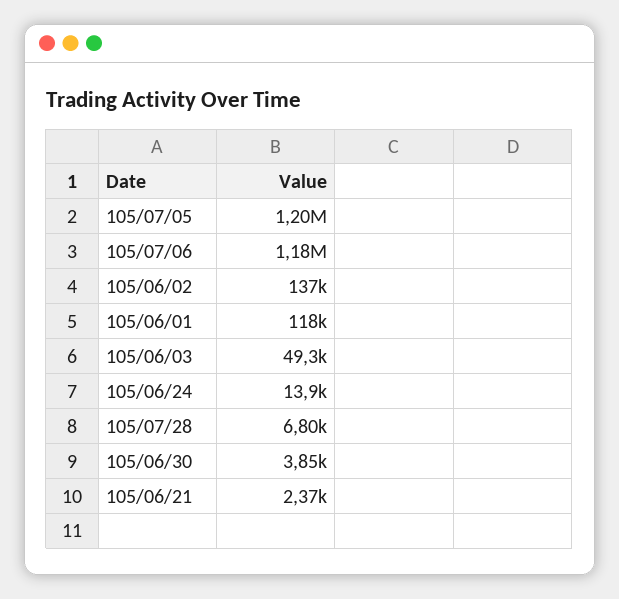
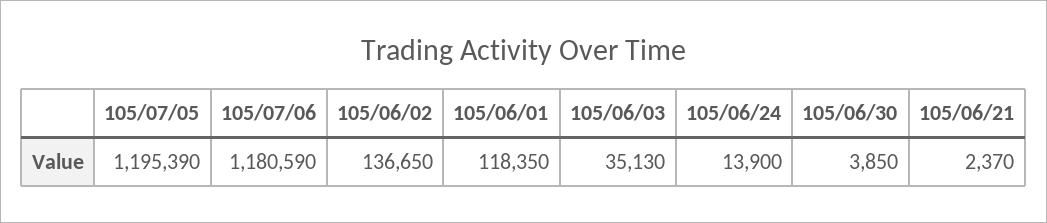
105/06/03: 49300 -> 35130
105/07/28: 6800 -> none

